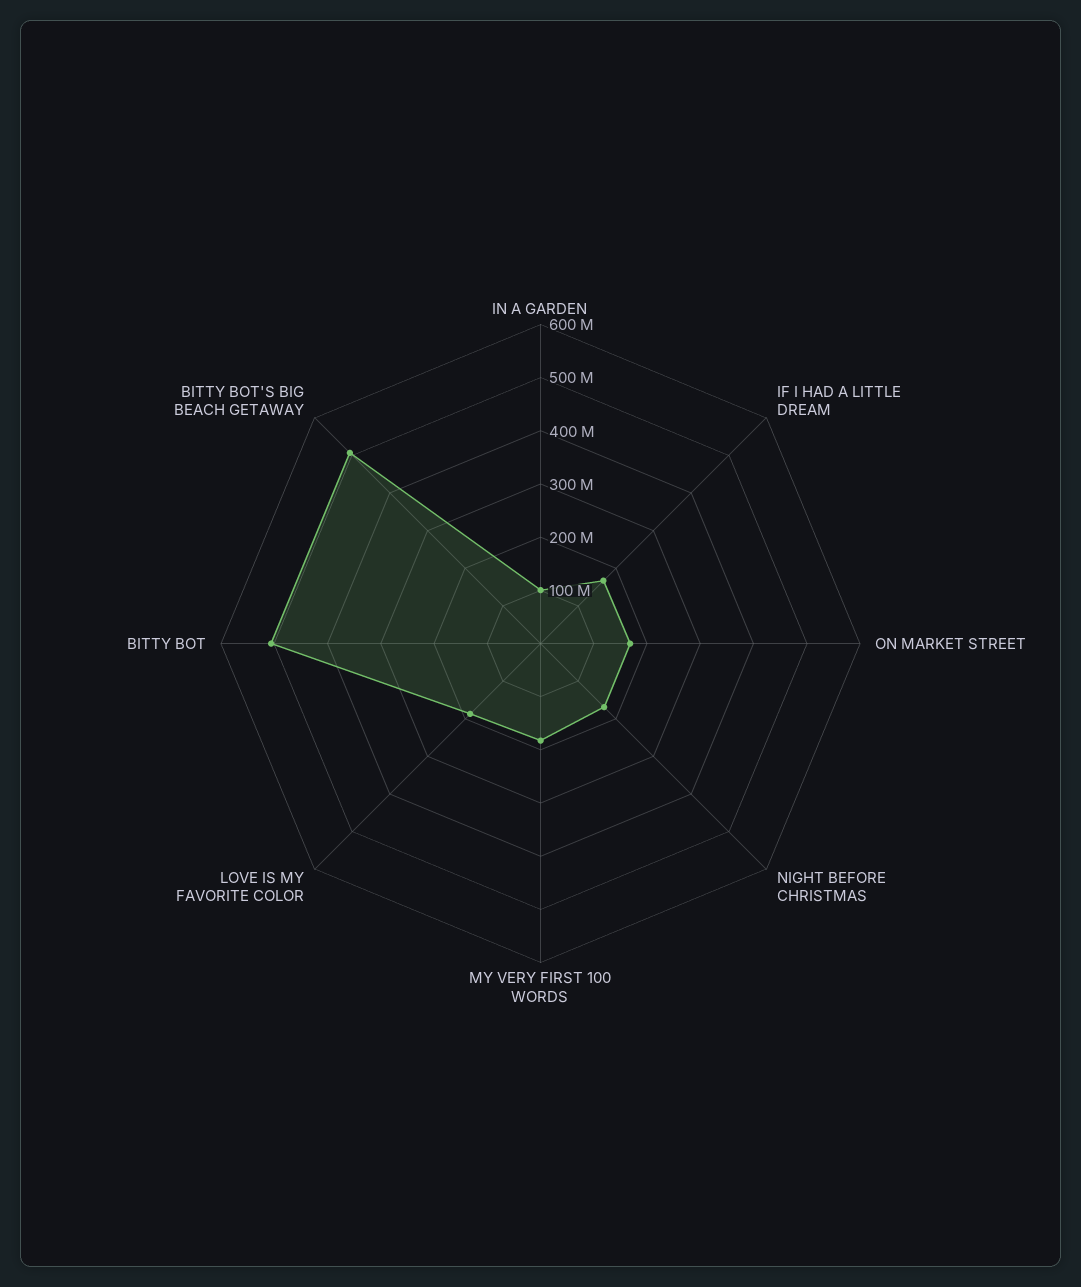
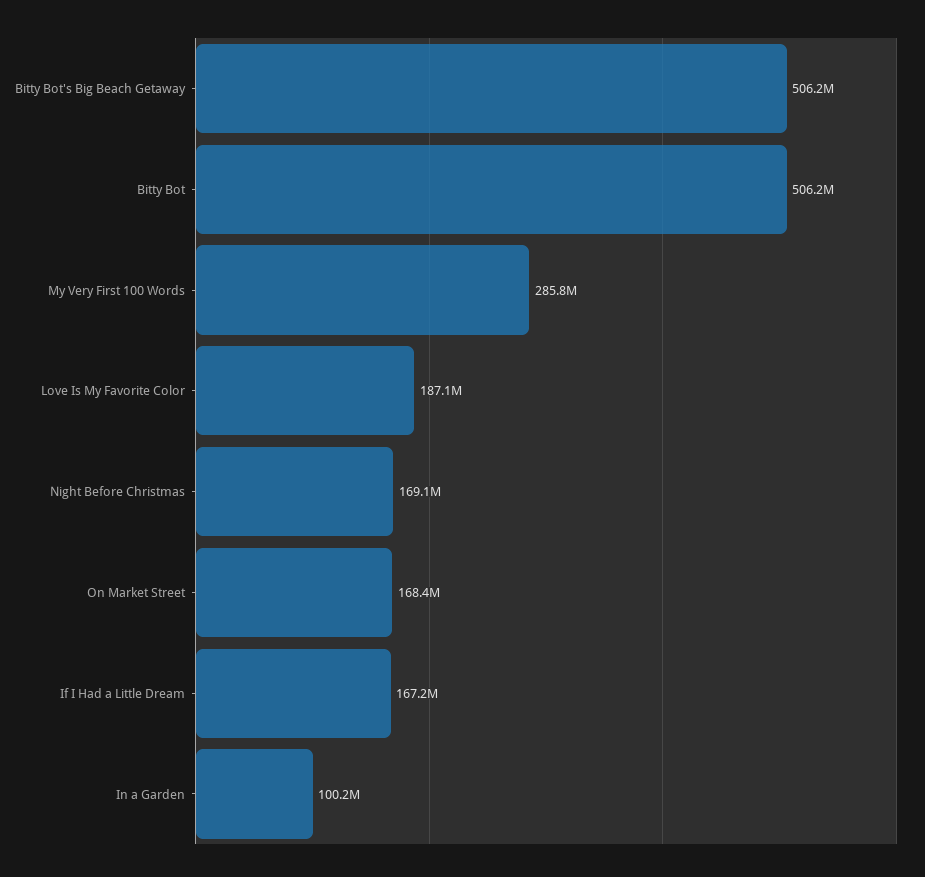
MY VERY FIRST 100 WORDS: 180000000 -> 285800000

